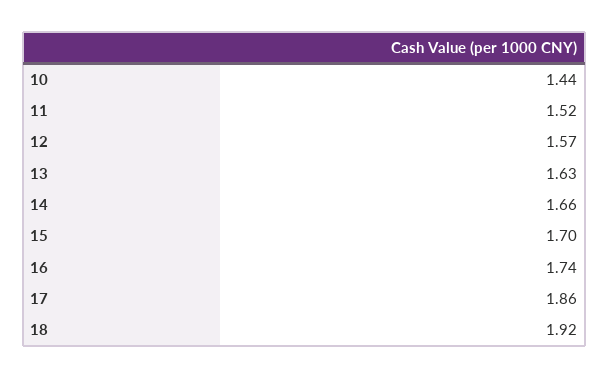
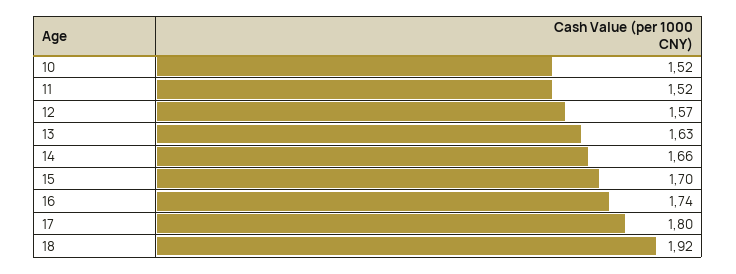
10: 1.44 -> 1.52
17: 1.86 -> 1.8

